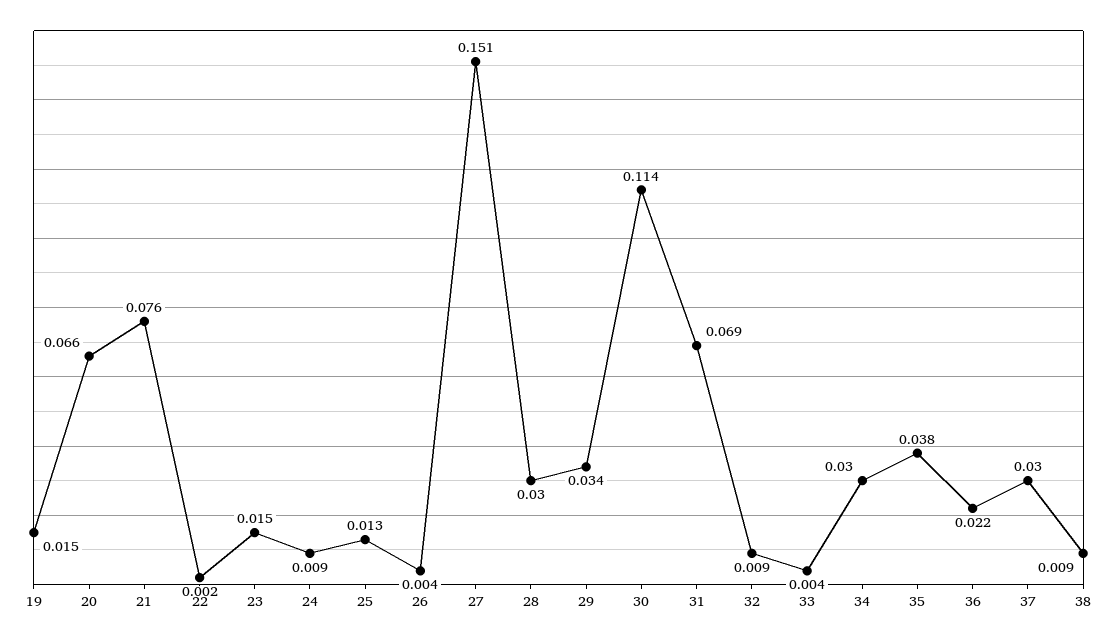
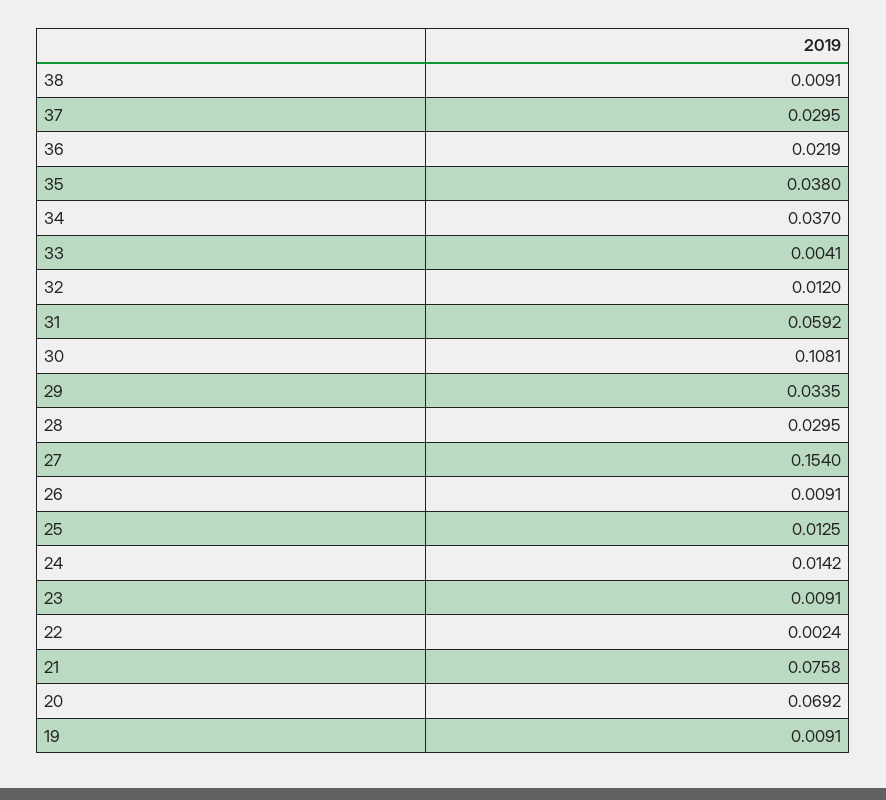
19: 0.015 -> 0.0091
20: 0.066 -> 0.0692
23: 0.015 -> 0.0091
24: 0.009 -> 0.0142
26: 0.004 -> 0.0091
27: 0.151 -> 0.154
30: 0.114 -> 0.1081
31: 0.069 -> 0.0592
32: 0.009 -> 0.012
34: 0.03 -> 0.037

